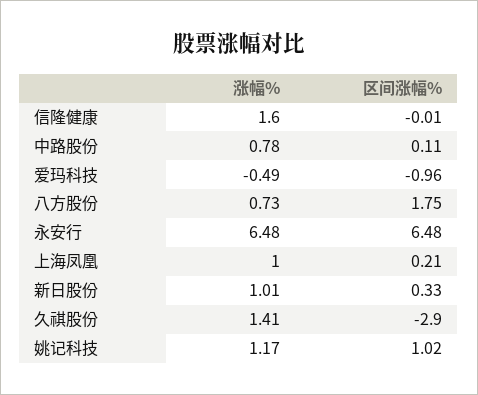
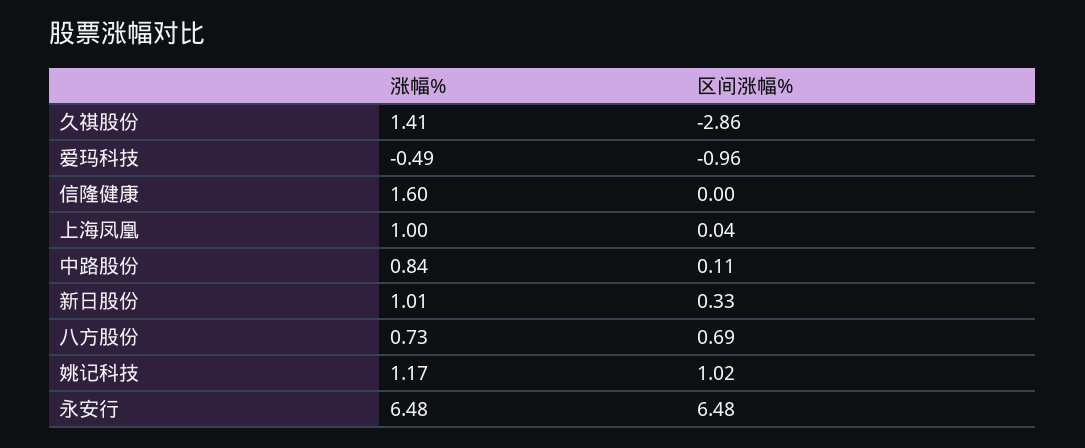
区间涨幅%, 信隆健康: -0.01 -> 0
涨幅%, 中路股份: 0.78 -> 0.84
区间涨幅%, 八方股份: 1.75 -> 0.69
区间涨幅%, 上海凤凰: 0.21 -> 0.04
区间涨幅%, 久祺股份: -2.9 -> -2.86

